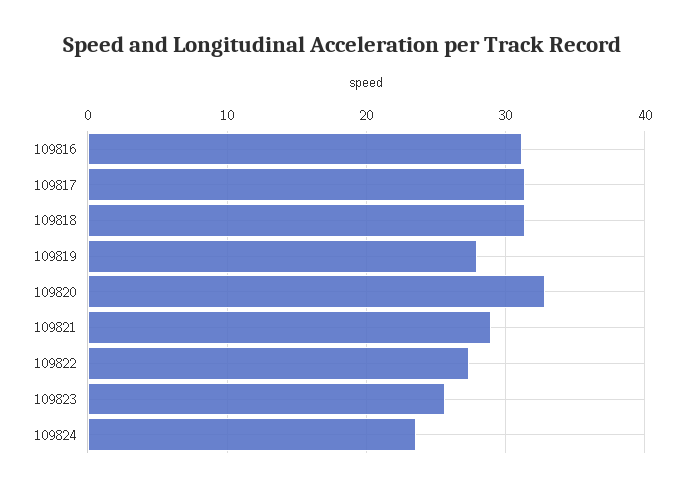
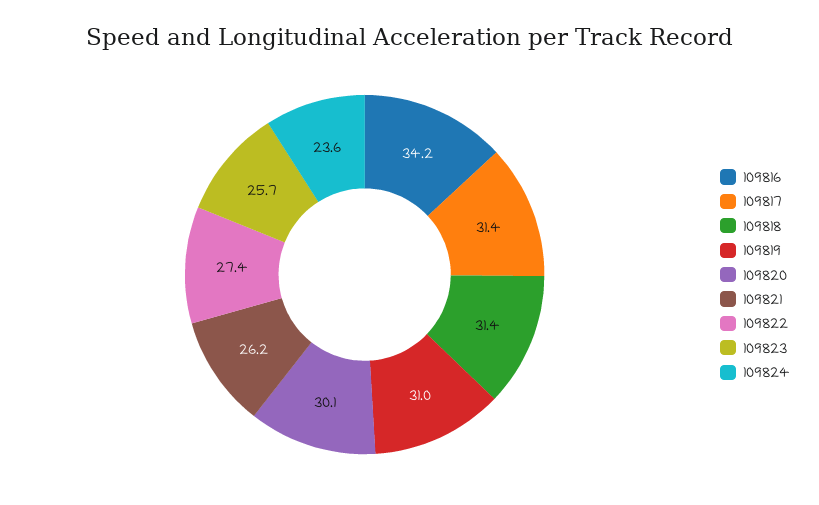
109816: 31 -> 34.2
109819: 28 -> 31
109820: 33 -> 30.1
109821: 29 -> 26.2

